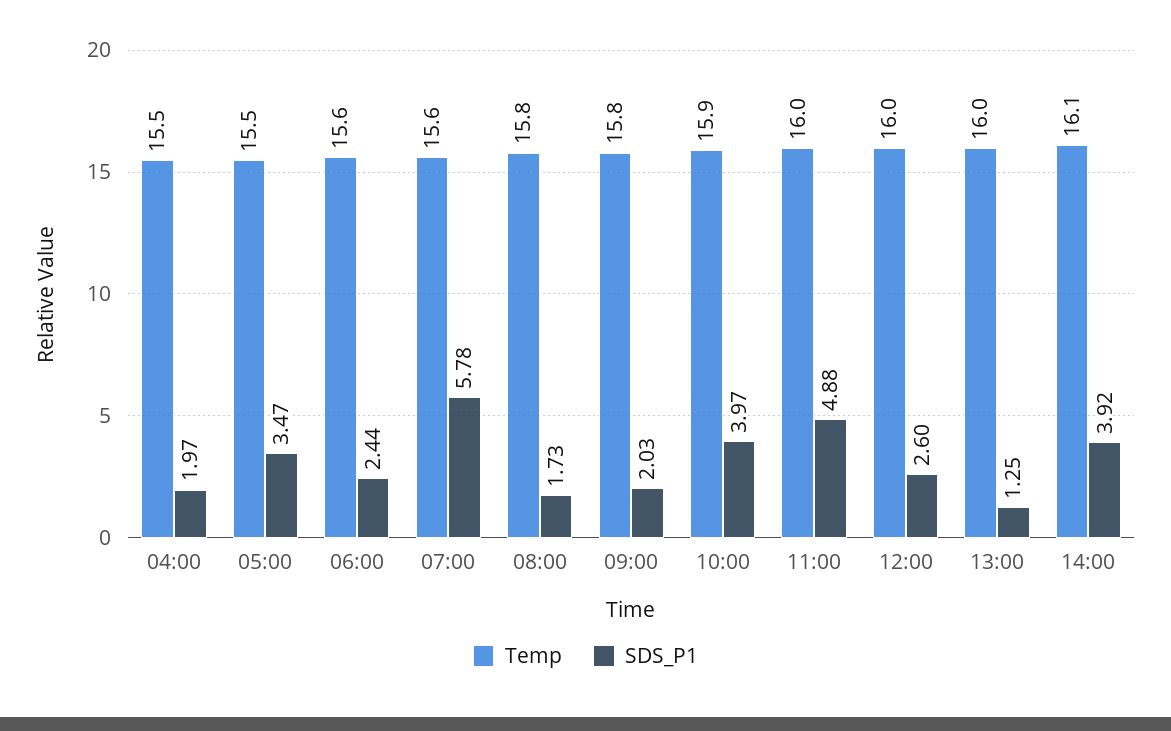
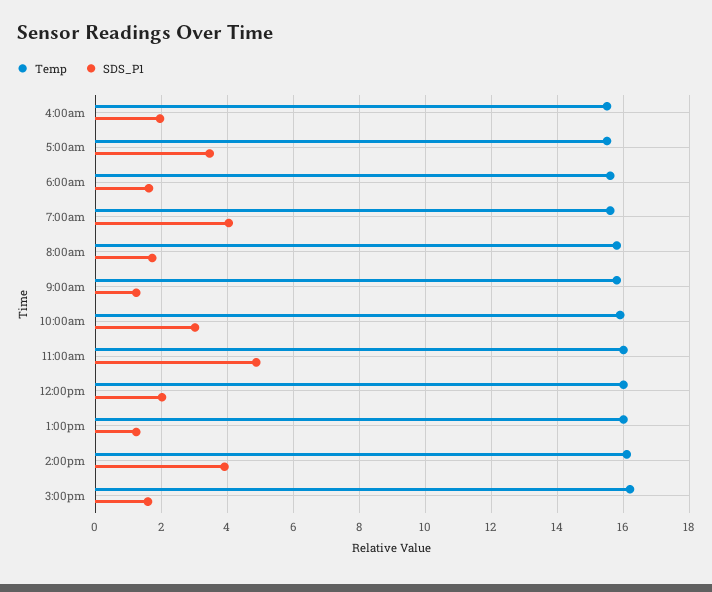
SDS_P1, 06:00: 2.44 -> 1.6
SDS_P1, 07:00: 5.78 -> 4
SDS_P1, 09:00: 2.03 -> 1.2
SDS_P1, 10:00: 3.97 -> 3
SDS_P1, 12:00: 2.6 -> 2
Temp, 3:00pm: none -> 16.2
SDS_P1, 3:00pm: none -> 1.6

